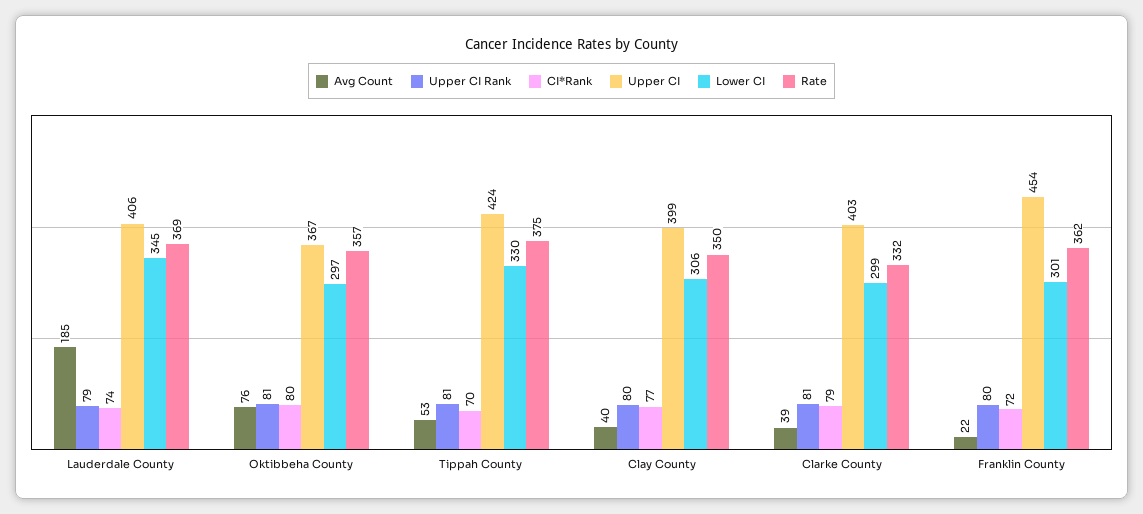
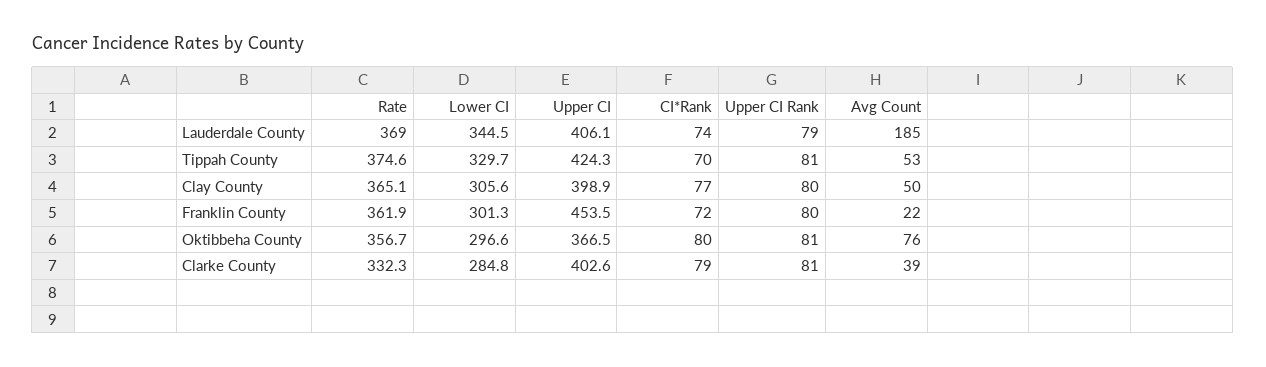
Avg Count, Clay County: 40 -> 50
Rate, Clay County: 350 -> 365.1
Lower CI, Clarke County: 299 -> 284.8

